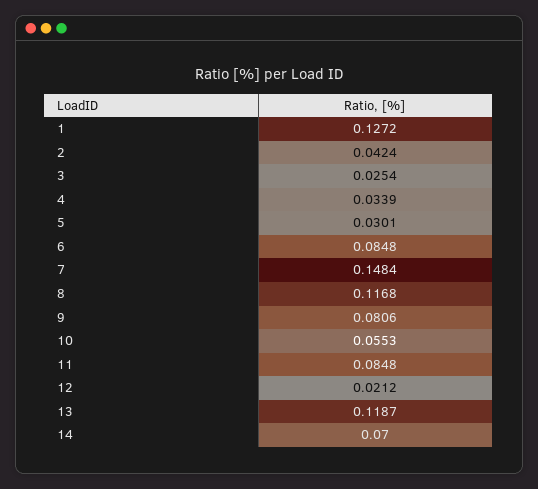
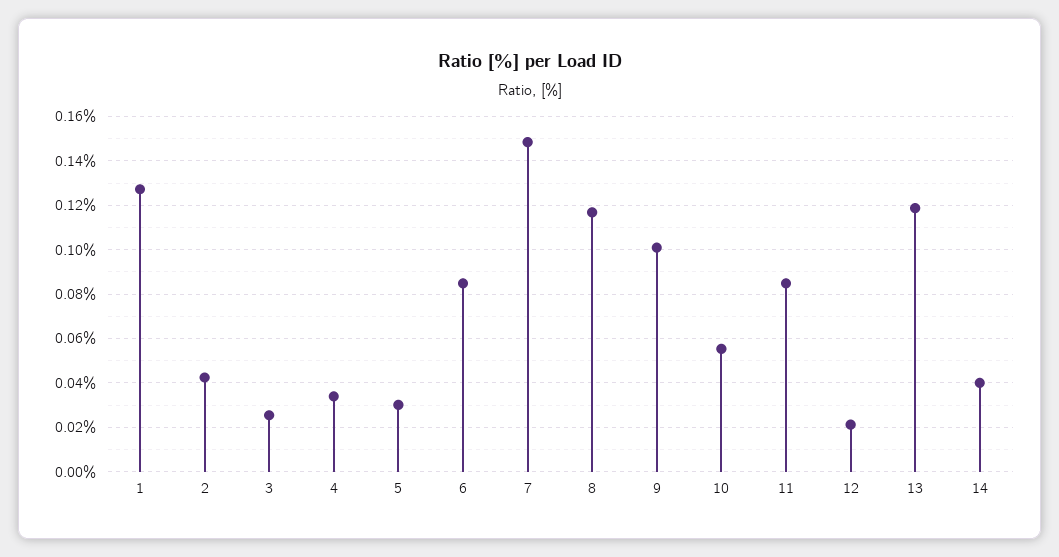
9: 0.0806 -> 0.1
14: 0.07 -> 0.04

